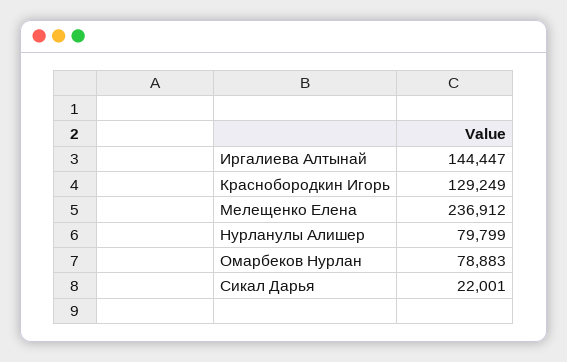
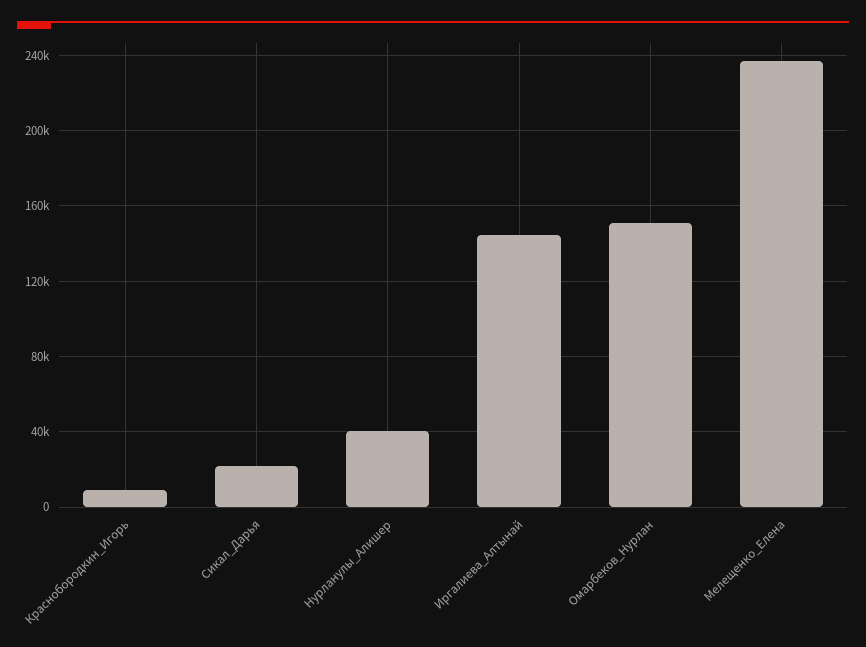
Краснобородкин Игорь: 129249 -> 10000
Нурланулы Алишер: 79799 -> 40000
Омарбеков Нурлан: 78883 -> 150000

